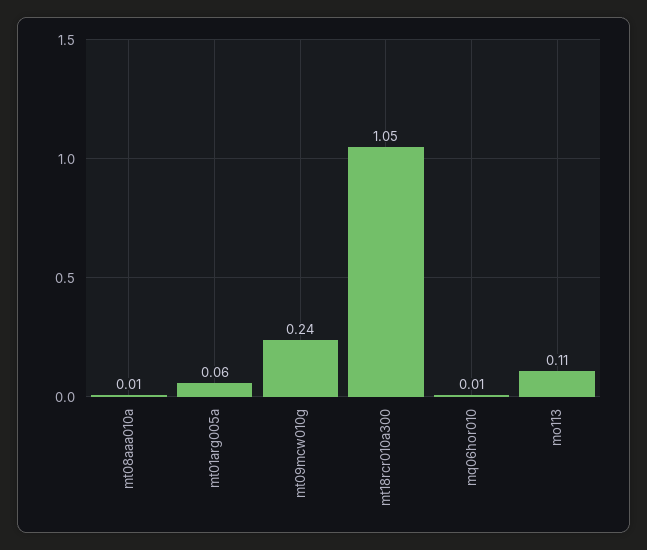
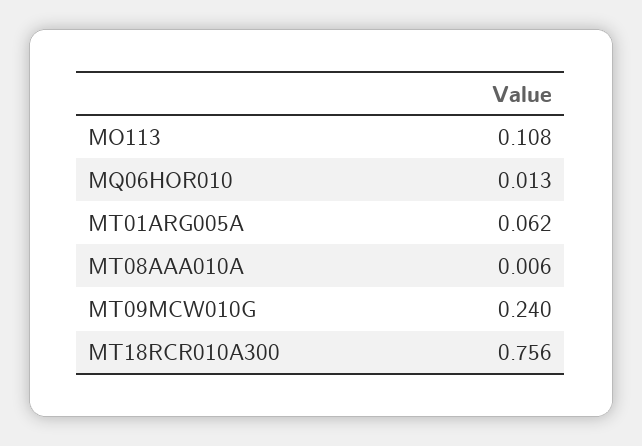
mt18rcr010a300: 1.05 -> 0.756

